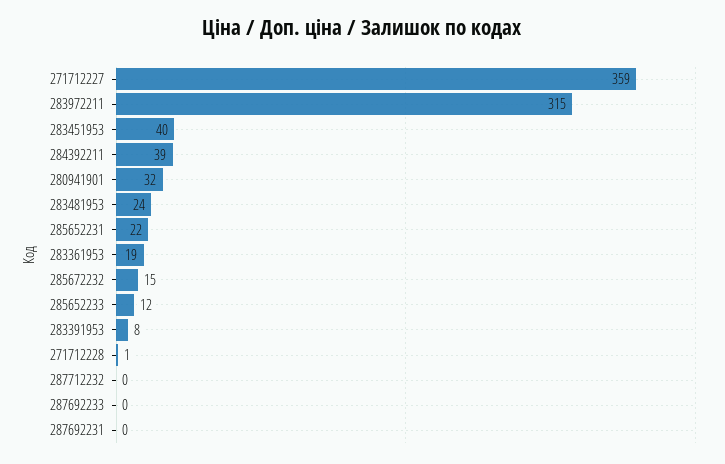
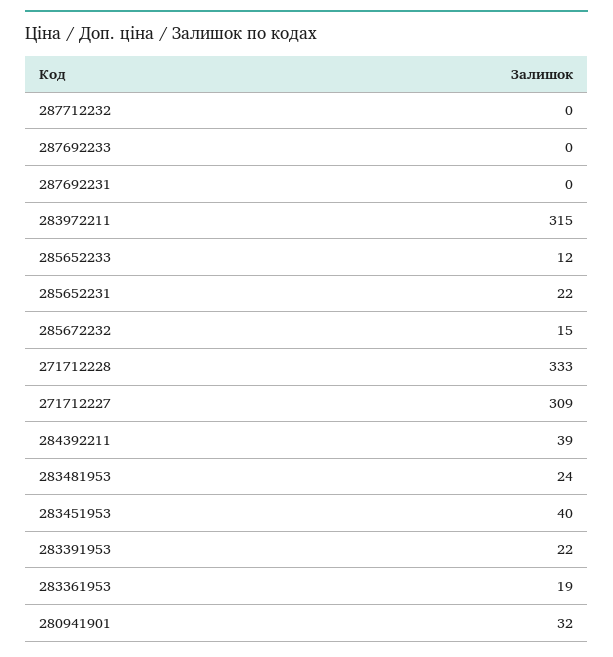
271712227: 359 -> 309
283391953: 8 -> 22
271712228: 1 -> 333

